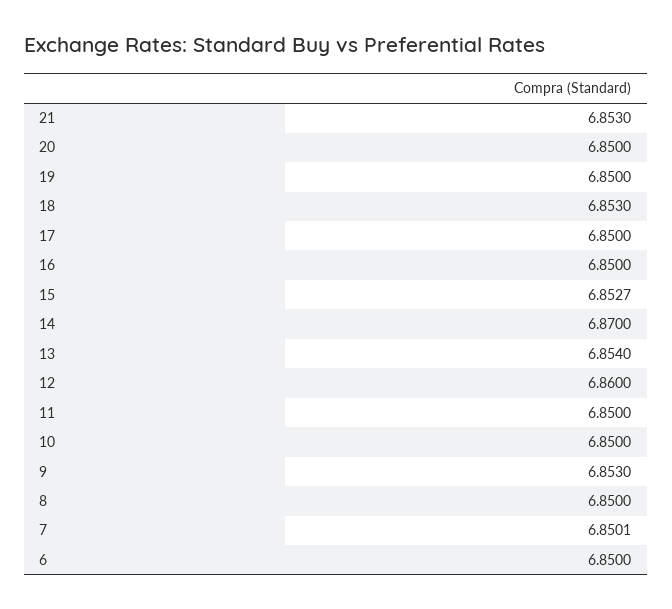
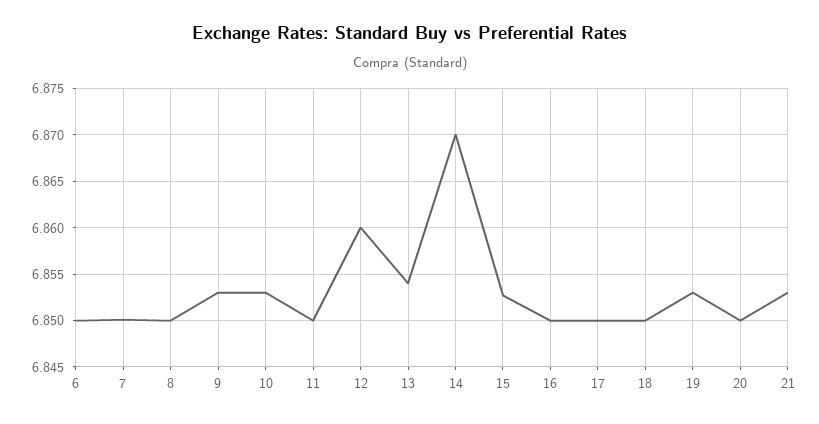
19: 6.85 -> 6.853
18: 6.853 -> 6.85
10: 6.85 -> 6.853

